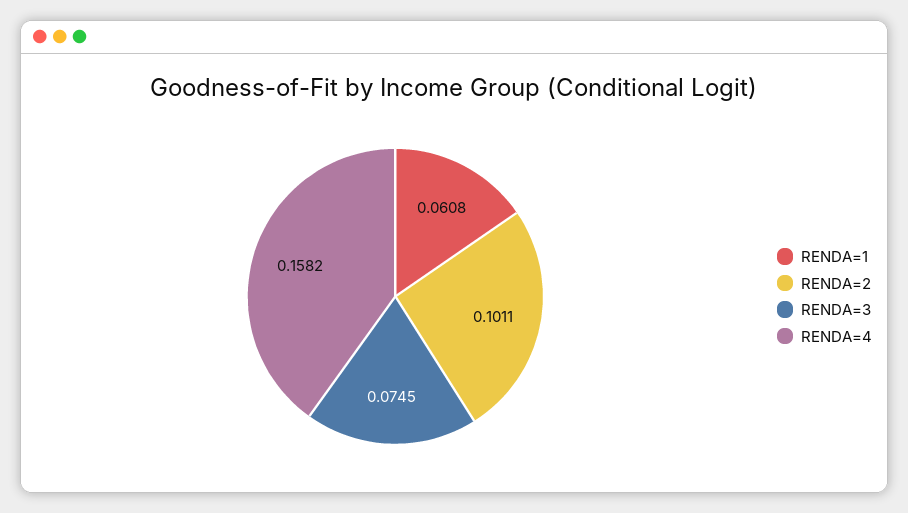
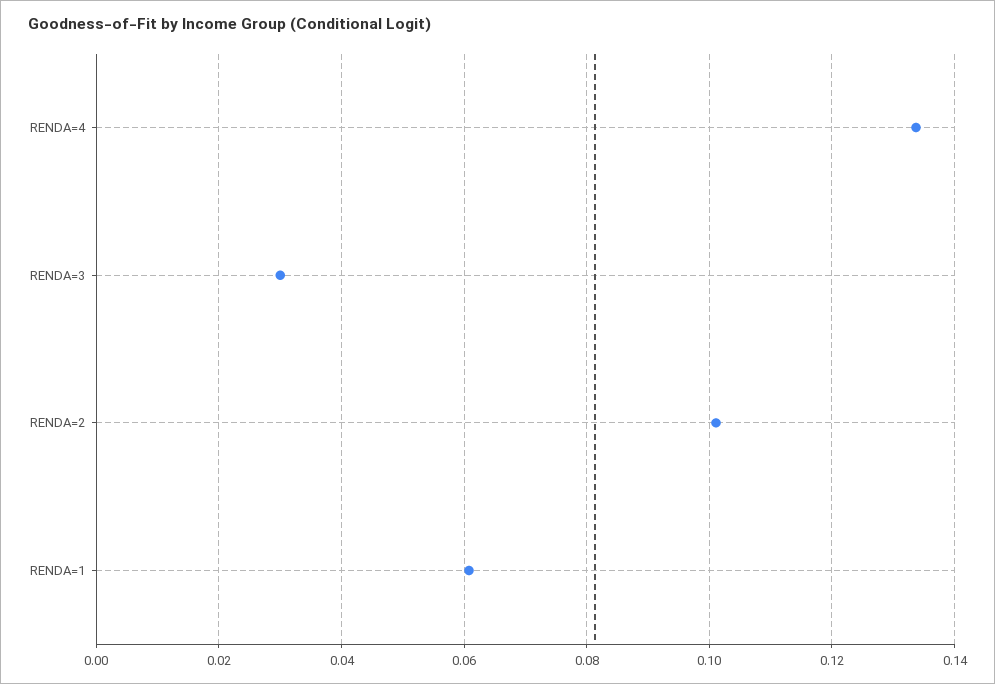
RENDA=3: 0.0745 -> 0.03
RENDA=4: 0.1582 -> 0.134

